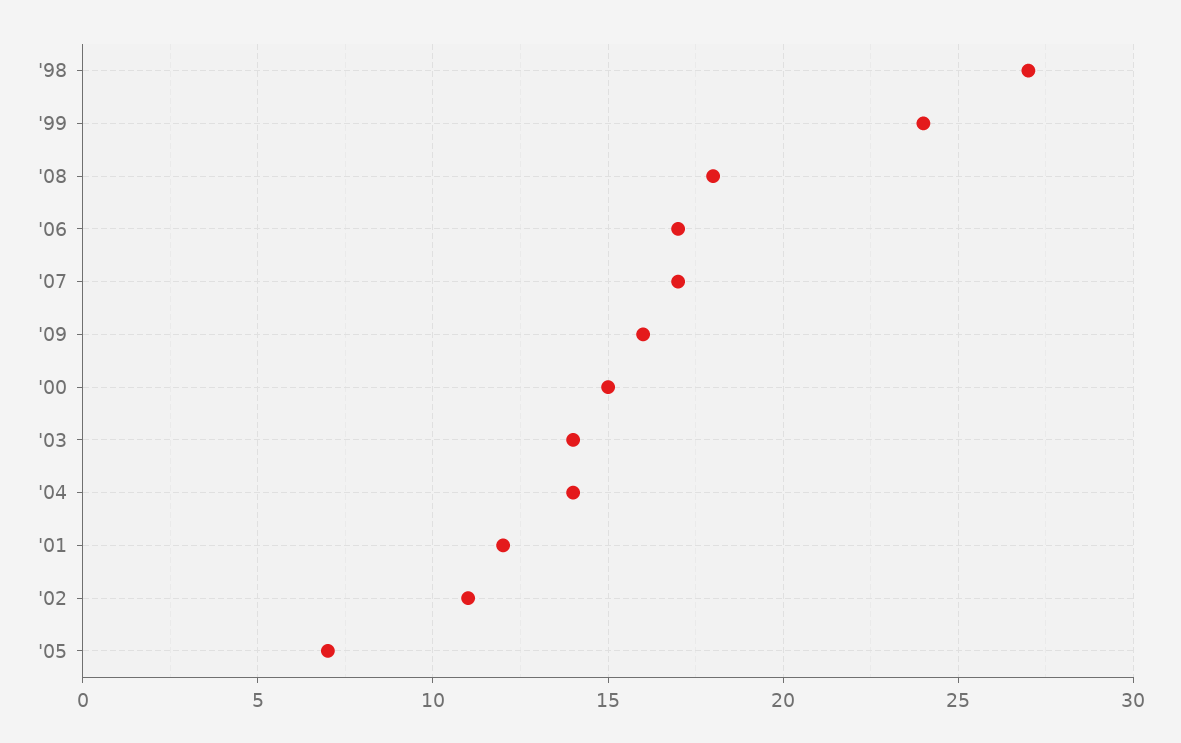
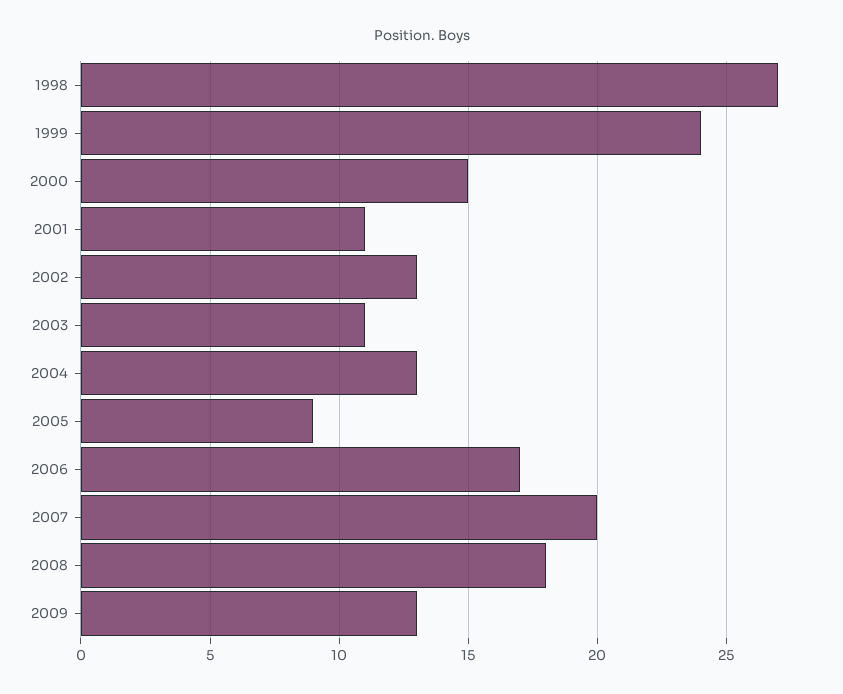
'07: 17 -> 20
'09: 16 -> 13
'03: 14 -> 11
'04: 14 -> 13
'01: 12 -> 11
'02: 11 -> 13
'05: 7 -> 9

